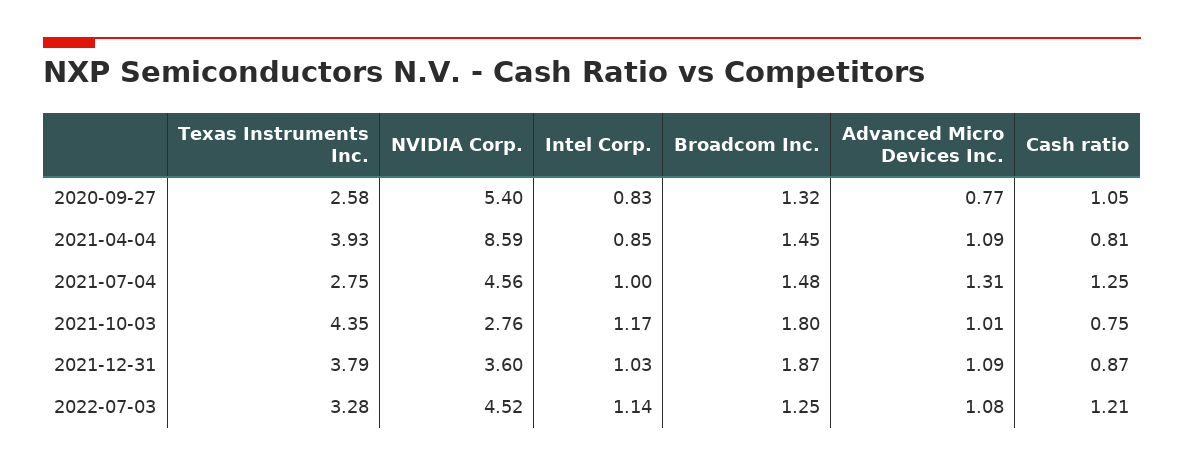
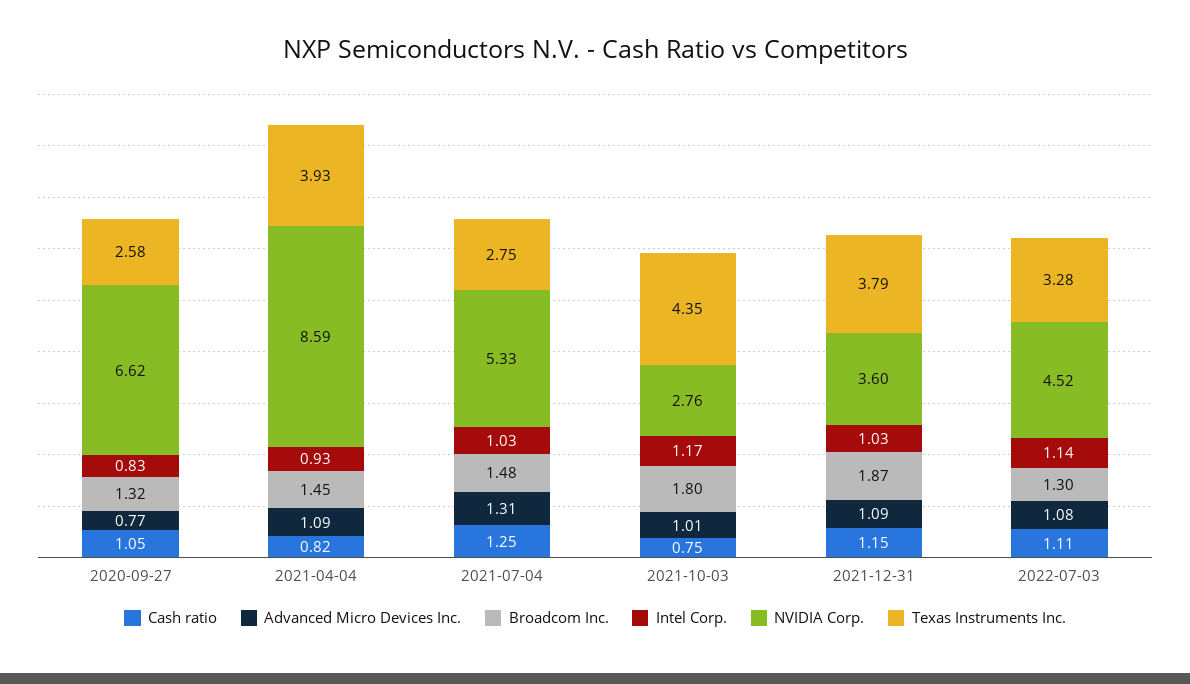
NVIDIA Corp., 2020-09-27: 5.4 -> 6.62
Intel Corp., 2021-04-04: 0.85 -> 0.93
Cash ratio, 2021-04-04: 0.81 -> 0.82
NVIDIA Corp., 2021-07-04: 4.56 -> 5.33
Intel Corp., 2021-07-04: 1 -> 1.03
Cash ratio, 2021-12-31: 0.87 -> 1.15
Broadcom Inc., 2022-07-03: 1.25 -> 1.3
Cash ratio, 2022-07-03: 1.21 -> 1.11

